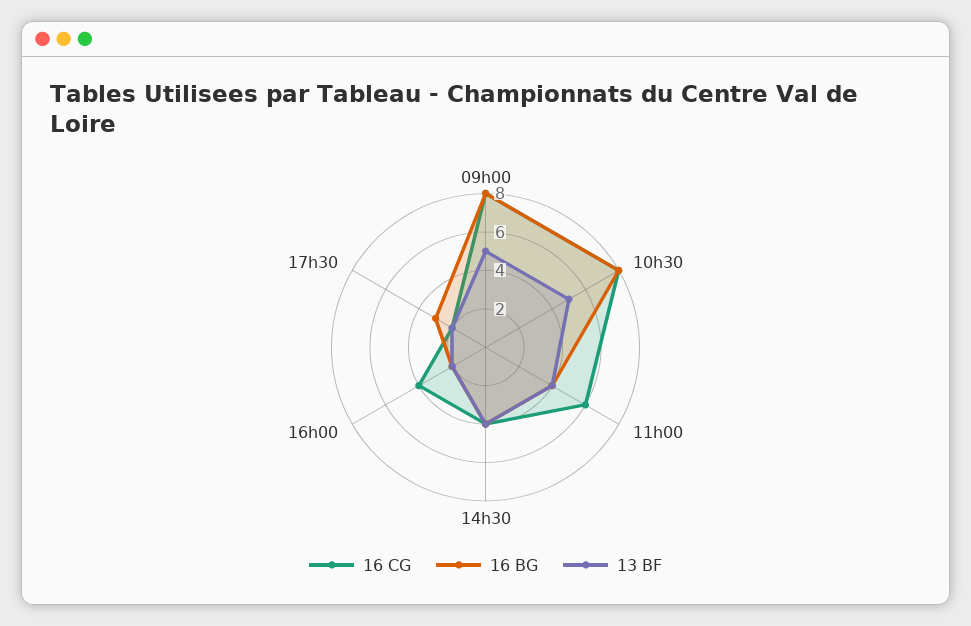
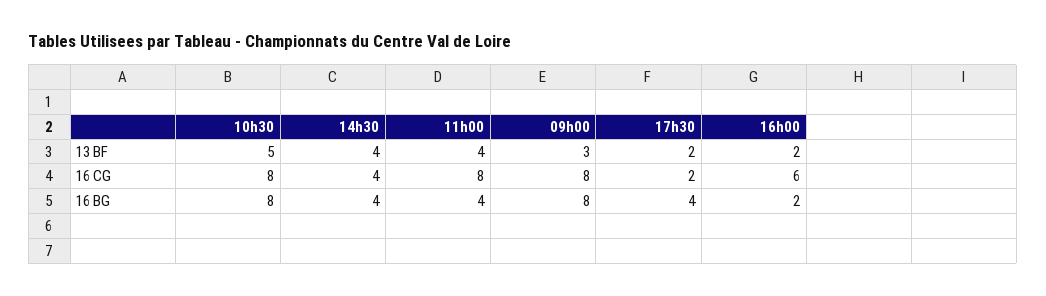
13 BF, 09h00: 5 -> 3
16 CG, 11h00: 6 -> 8
16 CG, 16h00: 4 -> 6
16 BG, 17h30: 3 -> 4

